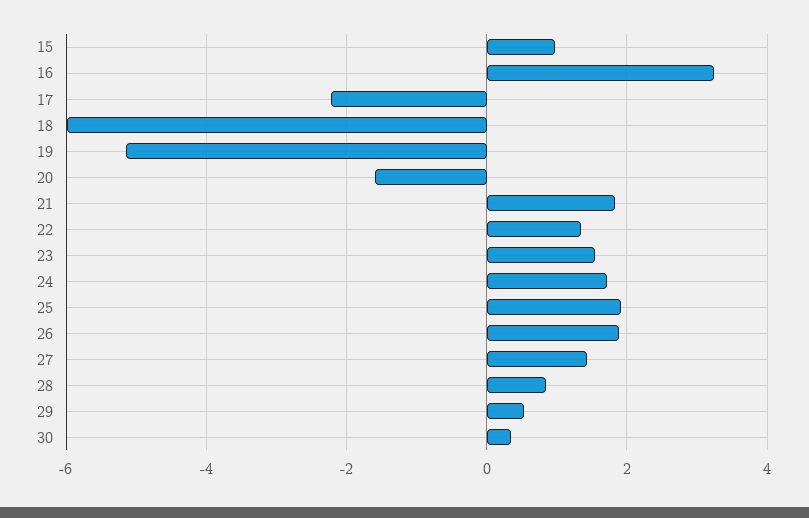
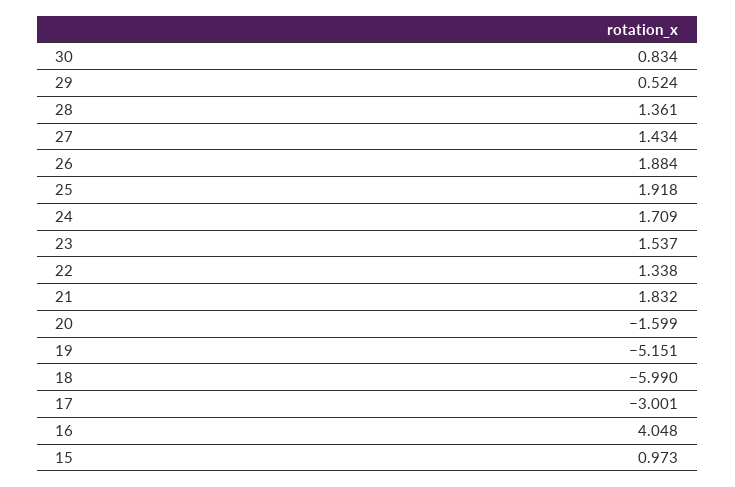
16: 3.2 -> 4.048
17: -2.2 -> -3.001
28: 0.8 -> 1.361
30: 0.4 -> 0.834

